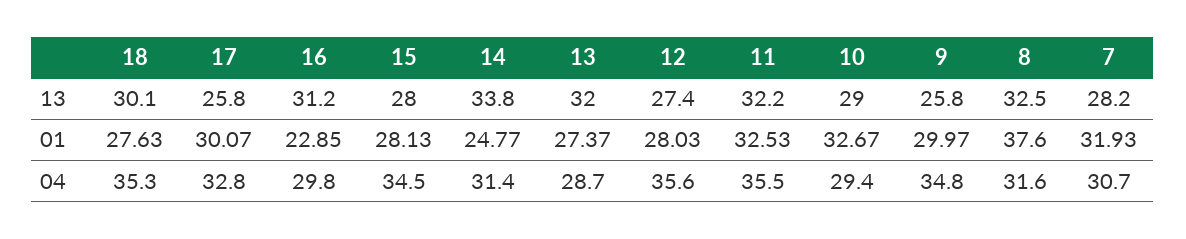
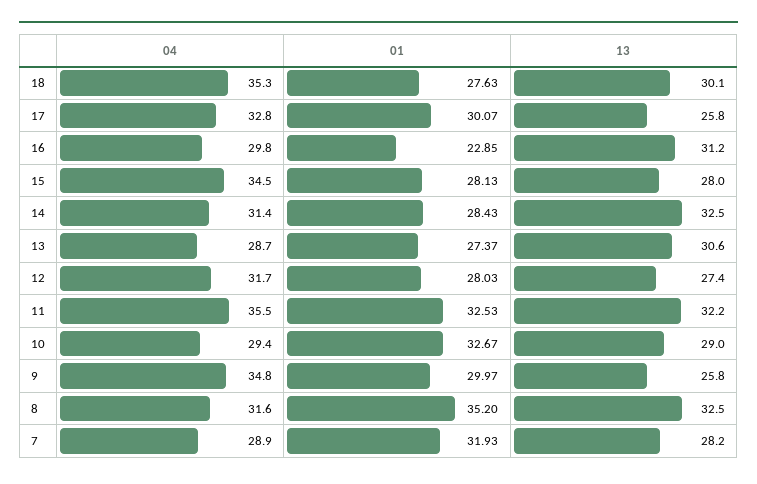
14, 13: 33.8 -> 32.5
13, 13: 32 -> 30.6
14, 01: 24.77 -> 28.43
8, 01: 37.6 -> 35.2
12, 04: 35.6 -> 31.7
7, 04: 30.7 -> 28.9

